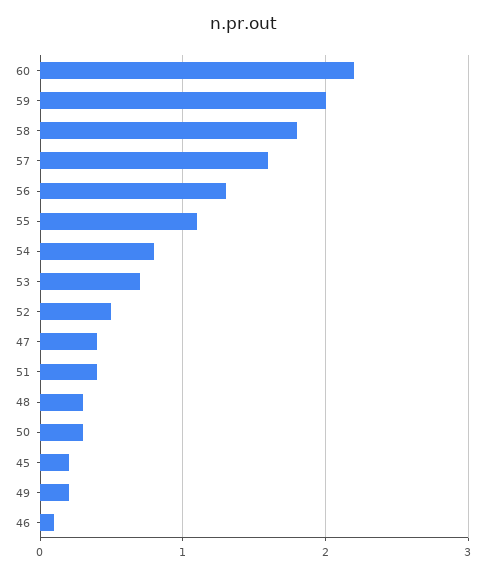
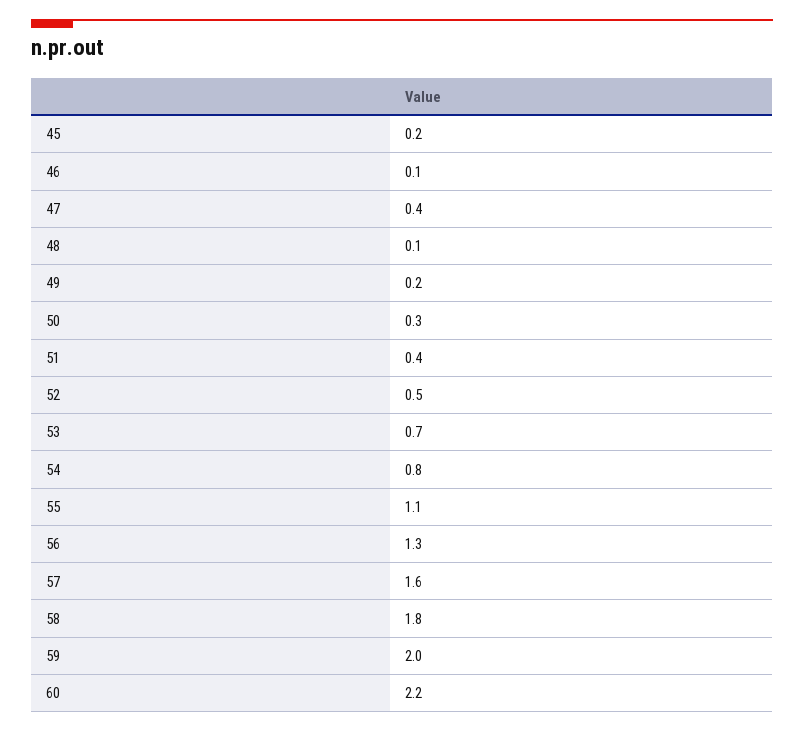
48: 0.3 -> 0.1

